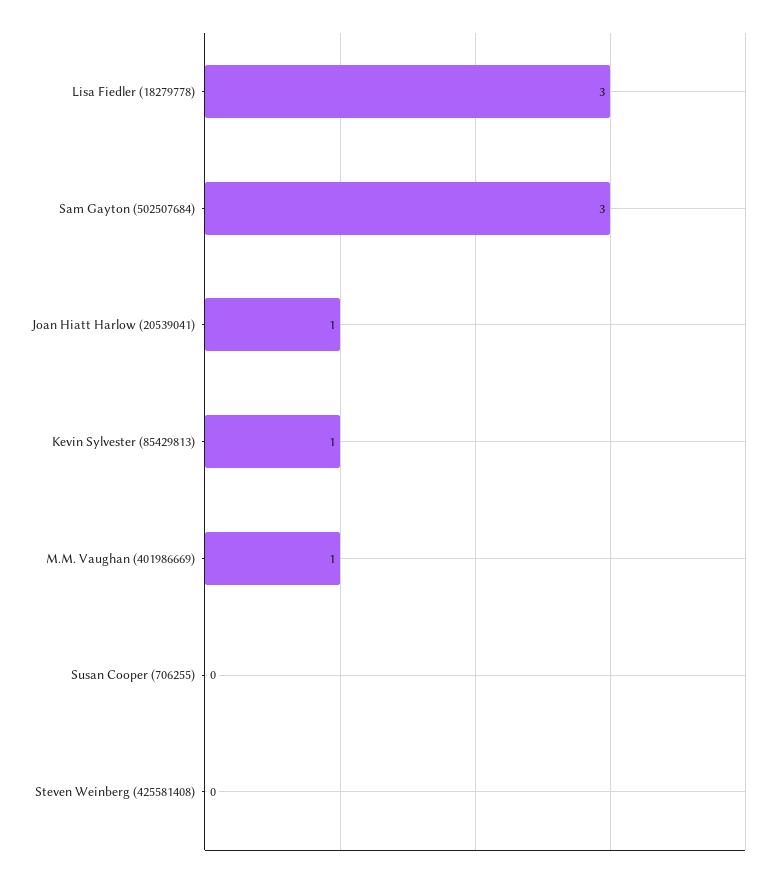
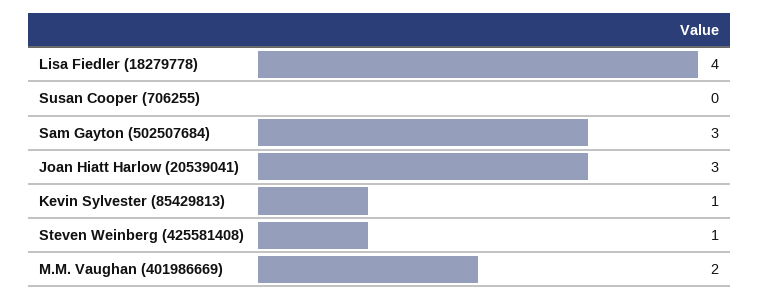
Lisa Fiedler (18279778): 3 -> 4
Joan Hiatt Harlow (20539041): 1 -> 3
M.M. Vaughan (401986669): 1 -> 2
Steven Weinberg (425581408): 0 -> 1

